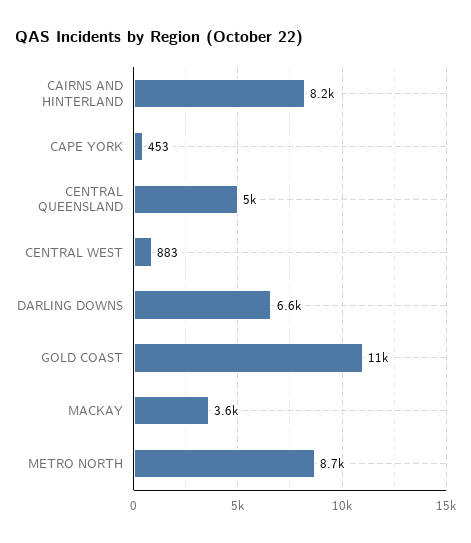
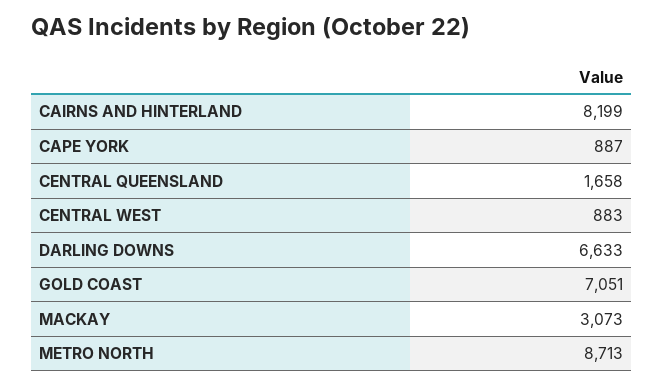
CAPE YORK: 453 -> 887
CENTRAL QUEENSLAND: 5000 -> 1658
GOLD COAST: 11000 -> 7051
MACKAY: 3600 -> 3073

